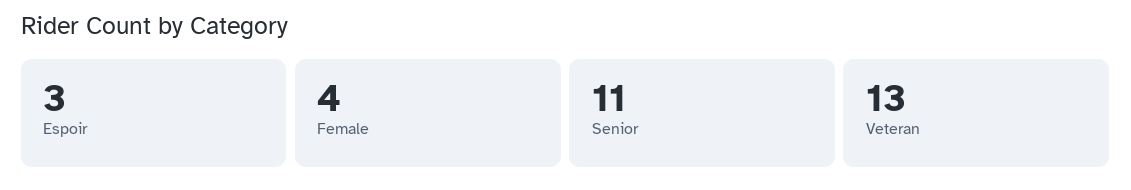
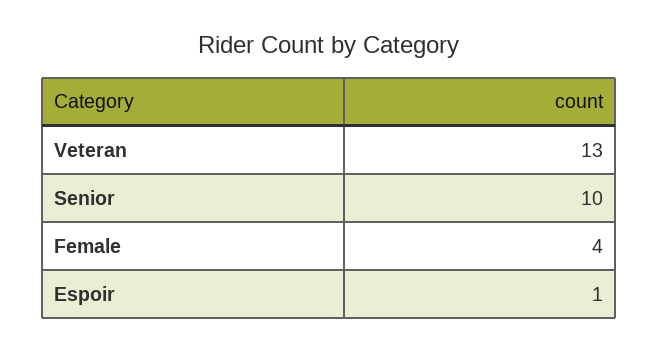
Espoir: 3 -> 1
Senior: 11 -> 10

